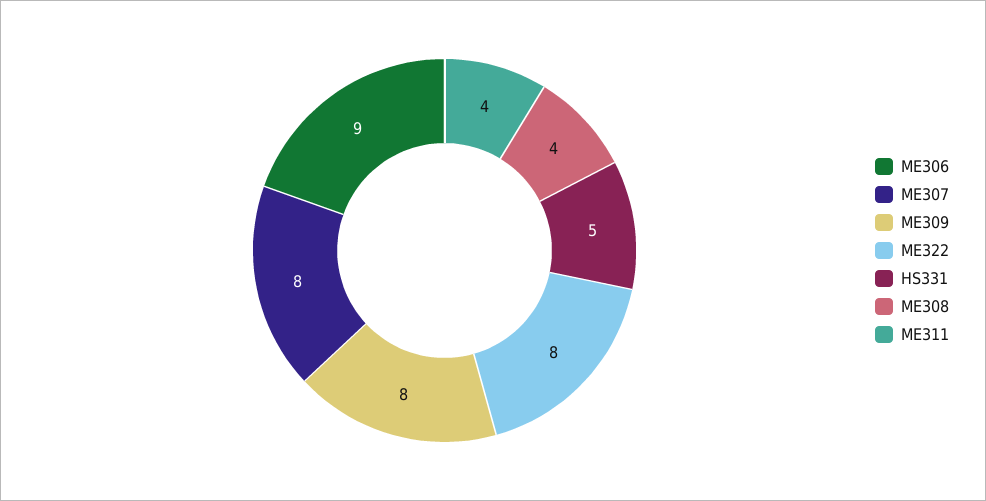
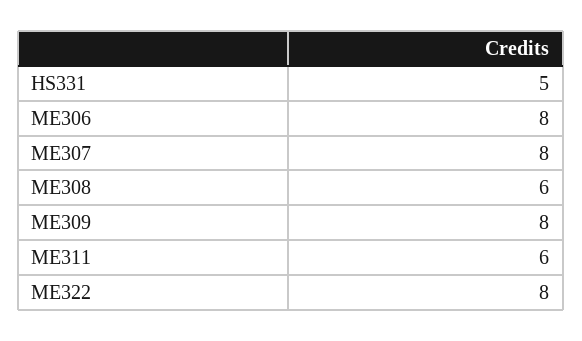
ME306: 9 -> 8
ME308: 4 -> 6
ME311: 4 -> 6

